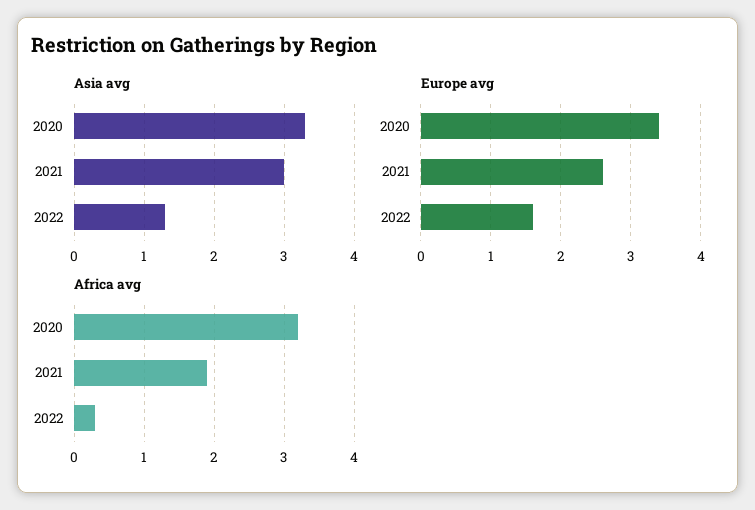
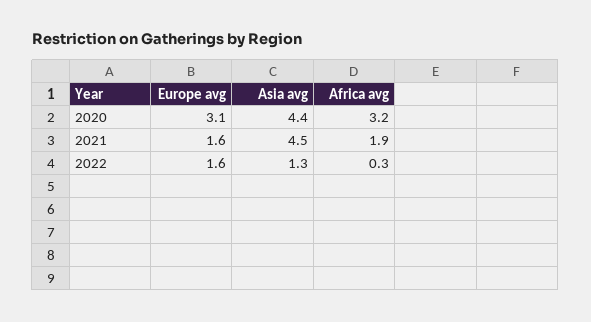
Asia avg, 2020: 3.3 -> 4.4
Asia avg, 2021: 3 -> 4.5
Europe avg, 2020: 3.4 -> 3.1
Europe avg, 2021: 2.6 -> 1.6

